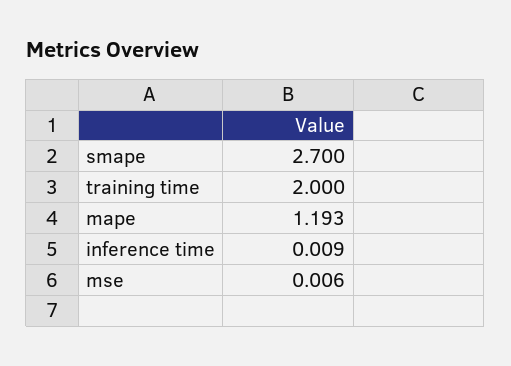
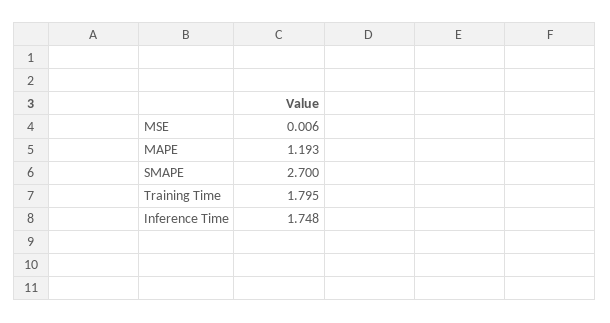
training time: 2 -> 1.795
inference time: 0.009 -> 1.748

